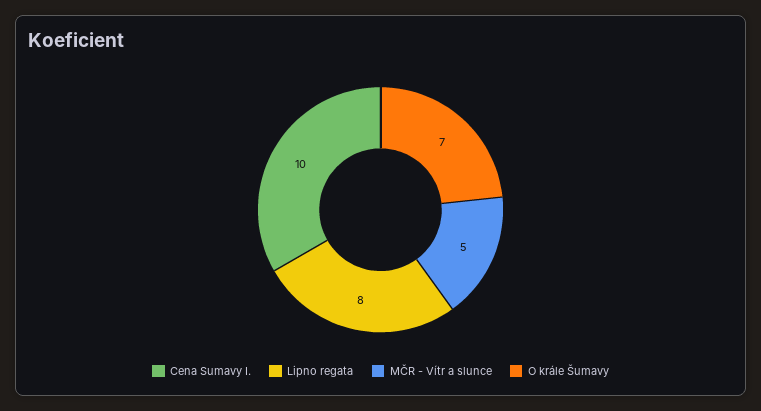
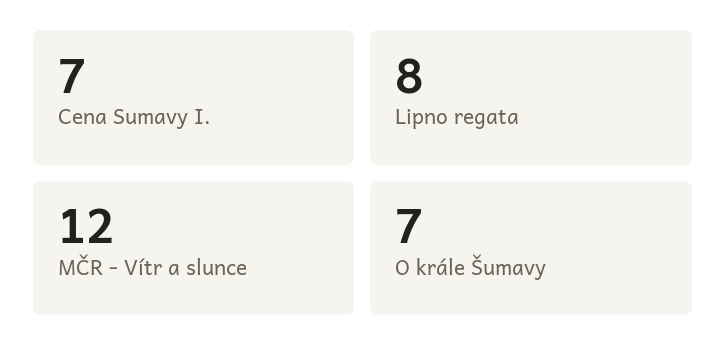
Cena Sumavy I.: 10 -> 7
MČR - Vítr a slunce: 5 -> 12

